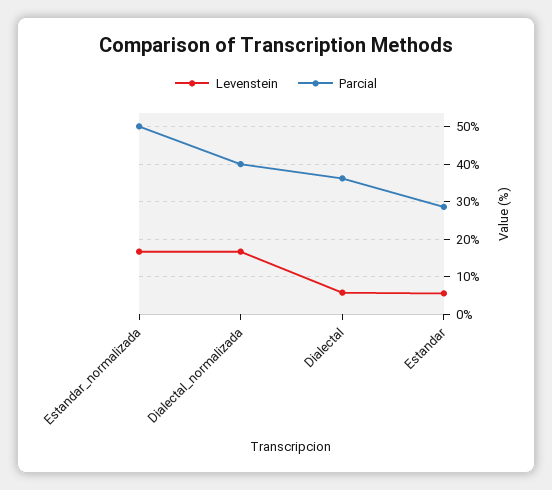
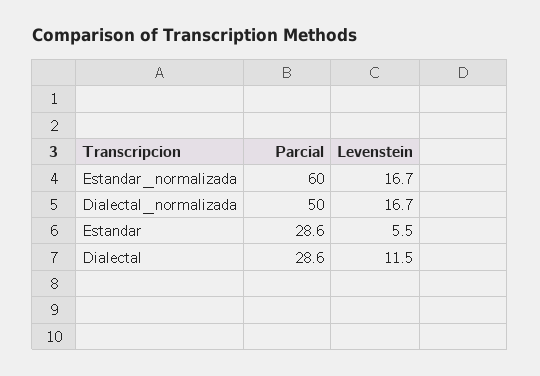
Parcial, Estandar_normalizada: 50 -> 60
Parcial, Dialectal_normalizada: 40 -> 50
Levenstein, Dialectal: 6 -> 11.5
Parcial, Dialectal: 36 -> 28.6

